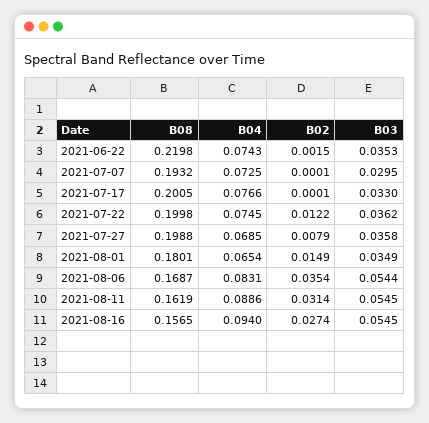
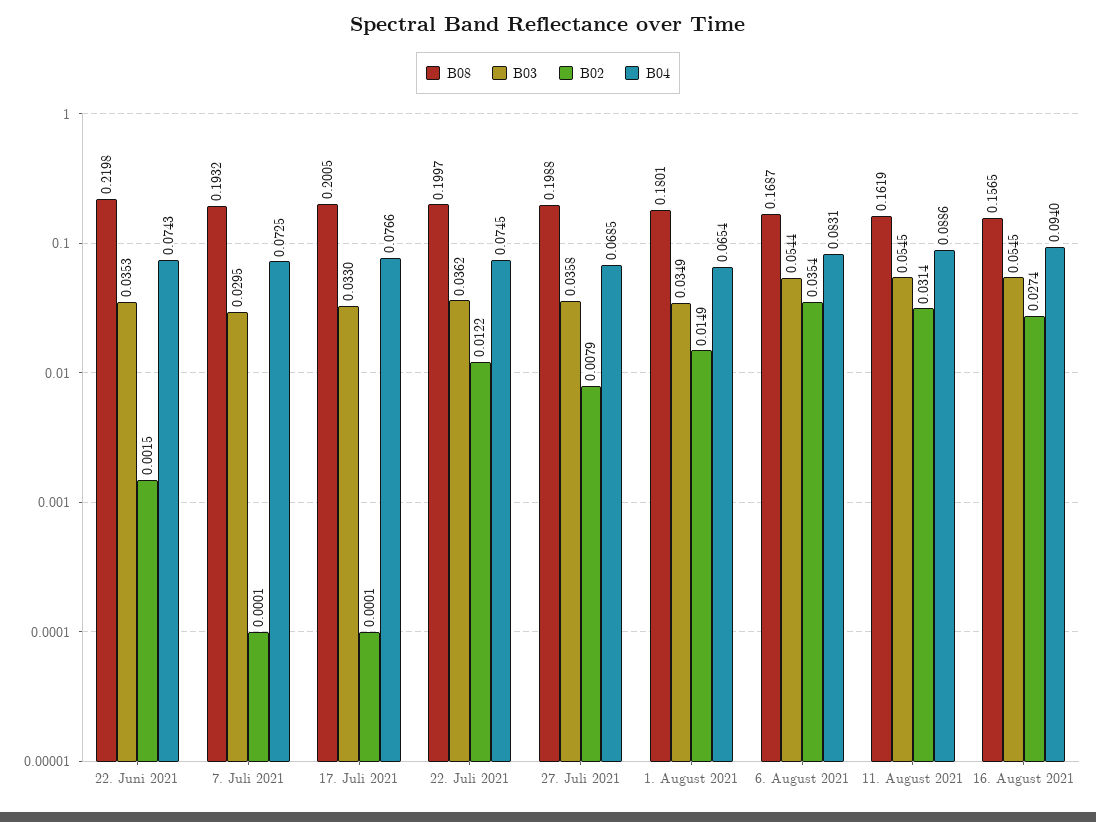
B08, 2021-07-22: 0.1998 -> 0.1997

